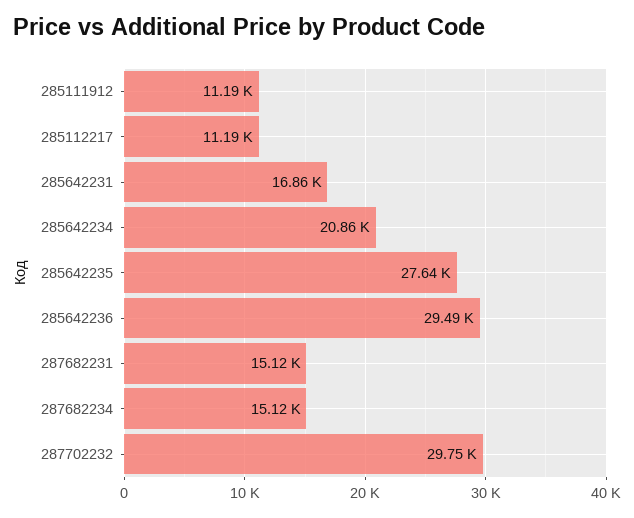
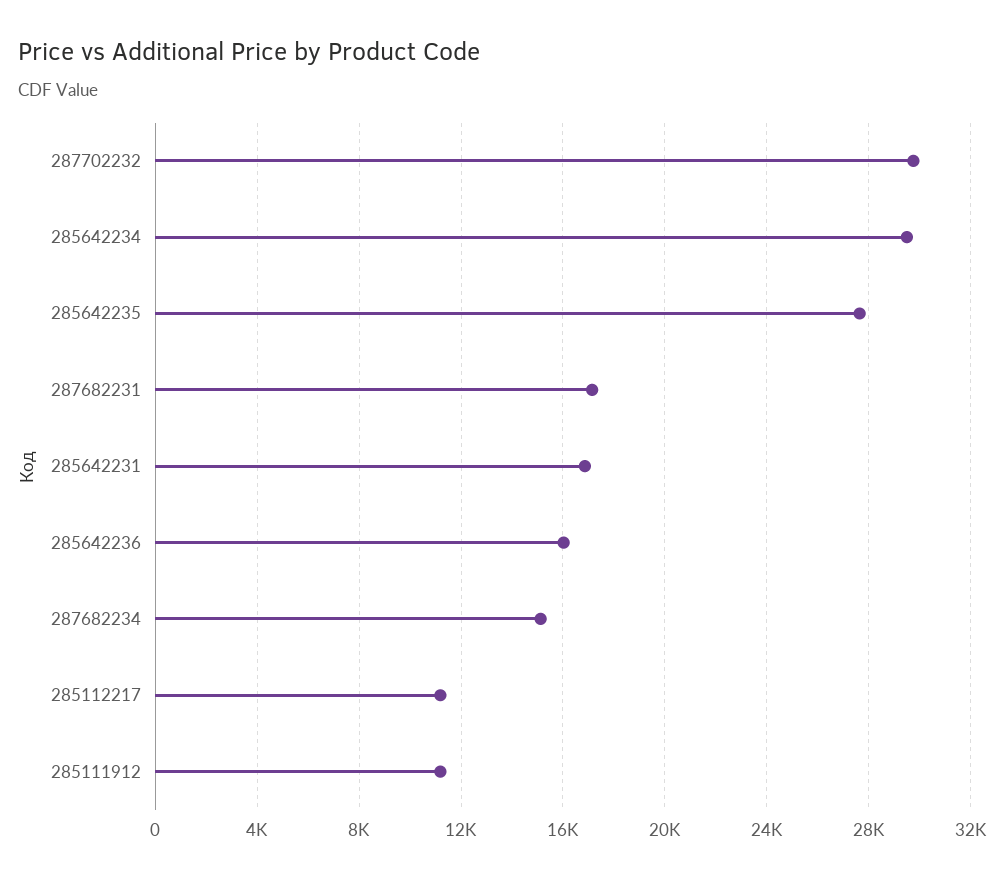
285642234: 20860 -> 29500
285642236: 29490 -> 16000
287682231: 15120 -> 17000

